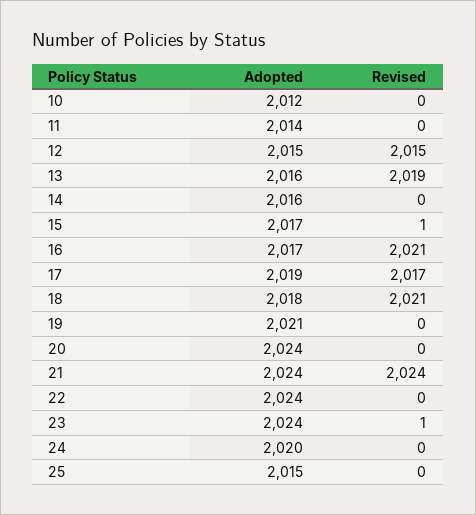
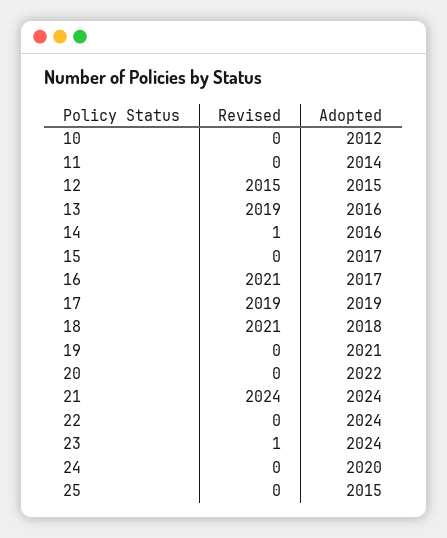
Revised, 14: 0 -> 1
Revised, 15: 1 -> 0
Revised, 17: 2017 -> 2019
Adopted, 20: 2024 -> 2022

